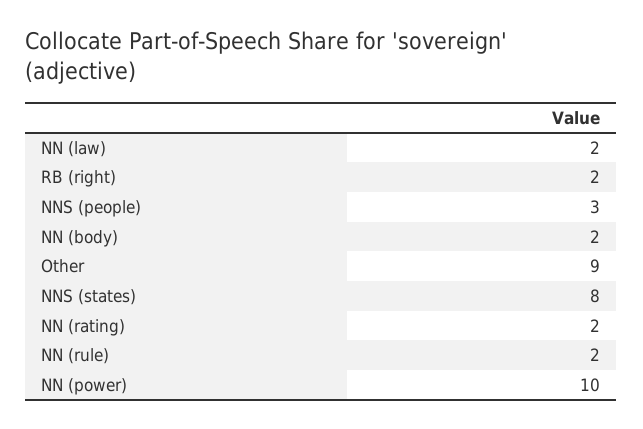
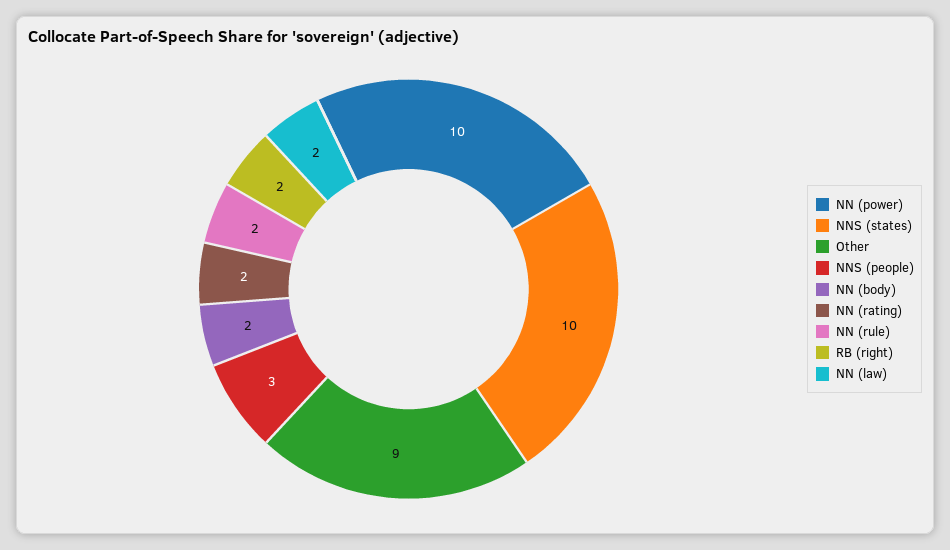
NNS (states): 8 -> 10

